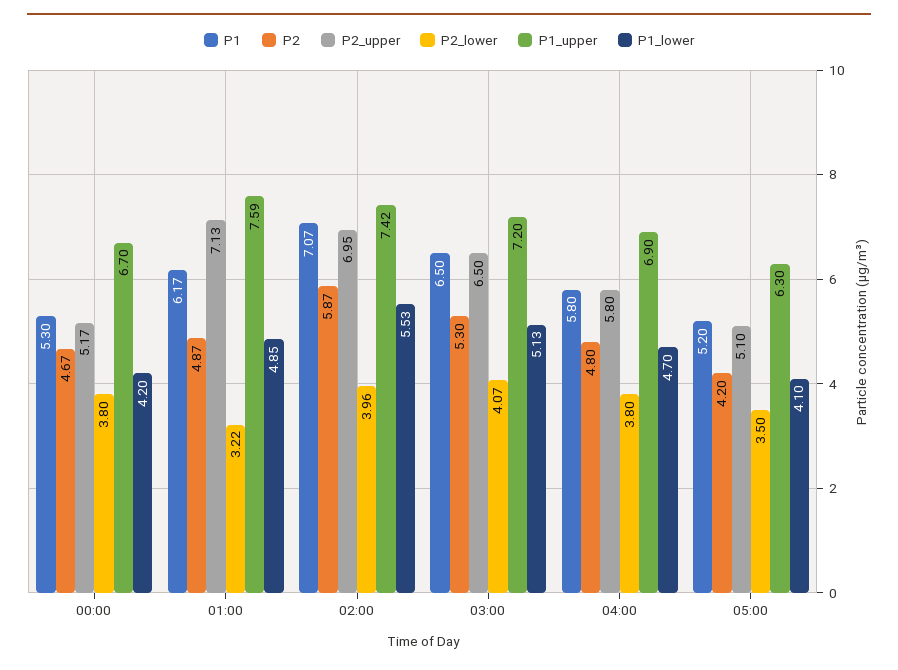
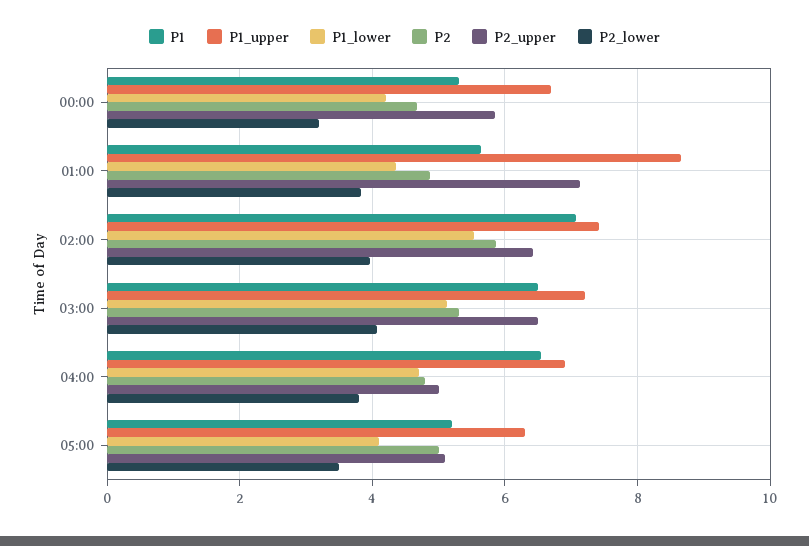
P2_upper, 00:00: 5.17 -> 5.8
P2_lower, 00:00: 3.8 -> 3.2
P1, 01:00: 6.17 -> 5.6
P2_lower, 01:00: 3.22 -> 3.8
P1_upper, 01:00: 7.59 -> 8.6
P1_lower, 01:00: 4.85 -> 4.4
P2_upper, 02:00: 6.95 -> 6.4
P1, 04:00: 5.8 -> 6.6
P2_upper, 04:00: 5.8 -> 5
P2, 05:00: 4.2 -> 5

